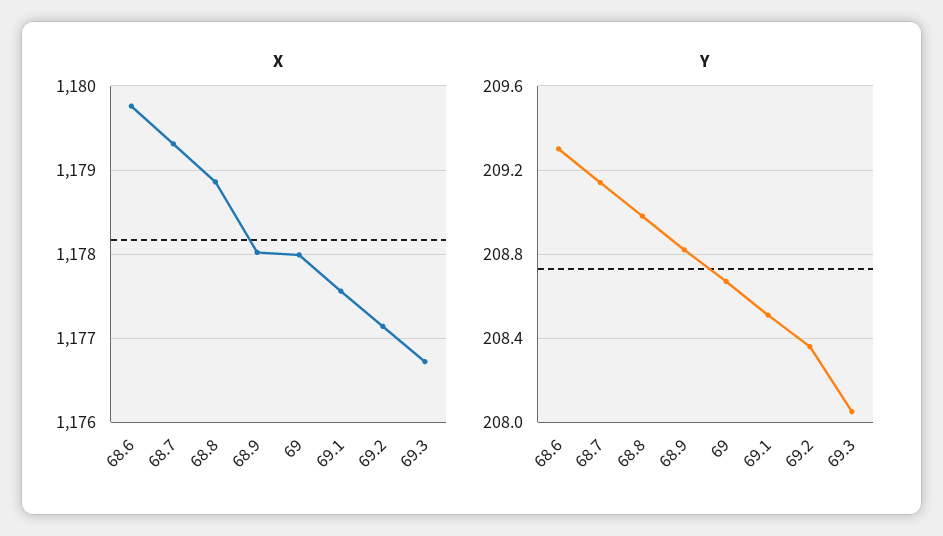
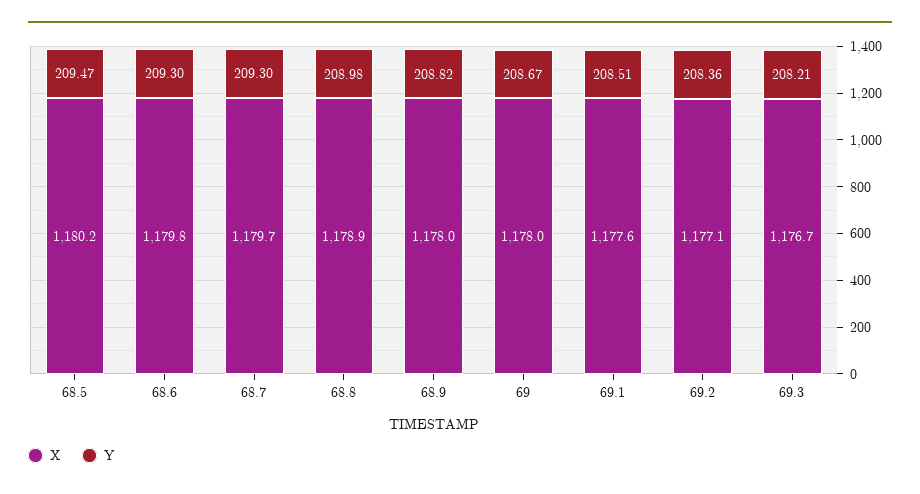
X, 68.7: 1179.3 -> 1179.7
Y, 68.7: 209.15 -> 209.3
Y, 69.3: 208.05 -> 208.21
X, 68.5: none -> 1180.2
Y, 68.5: none -> 209.47

